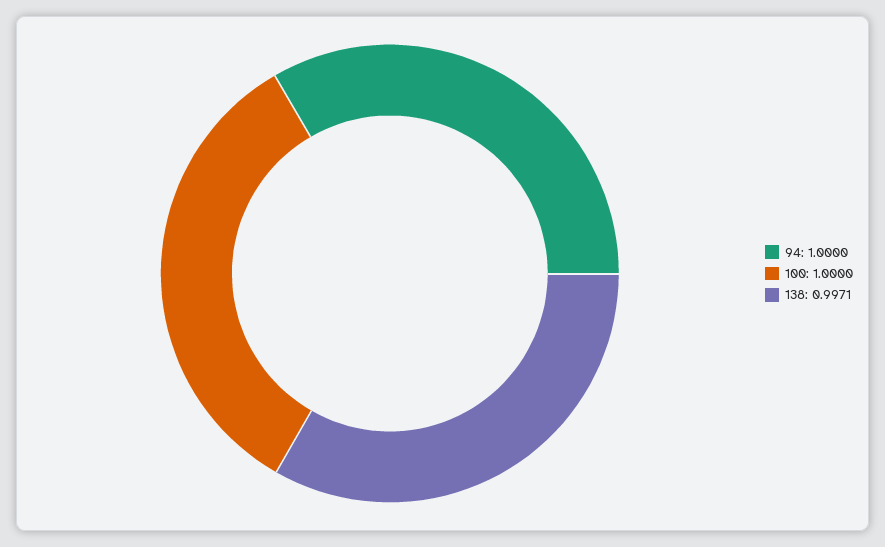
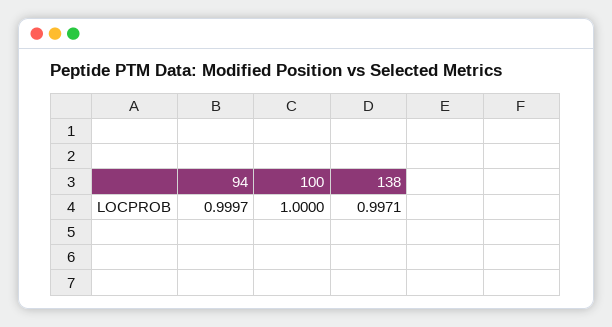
94: 1 -> 0.9997

